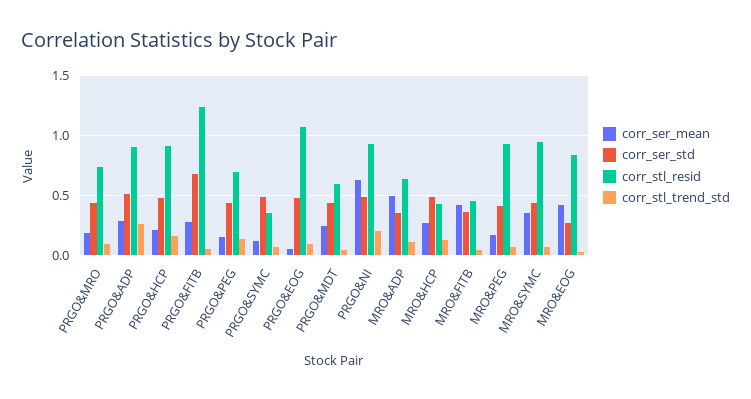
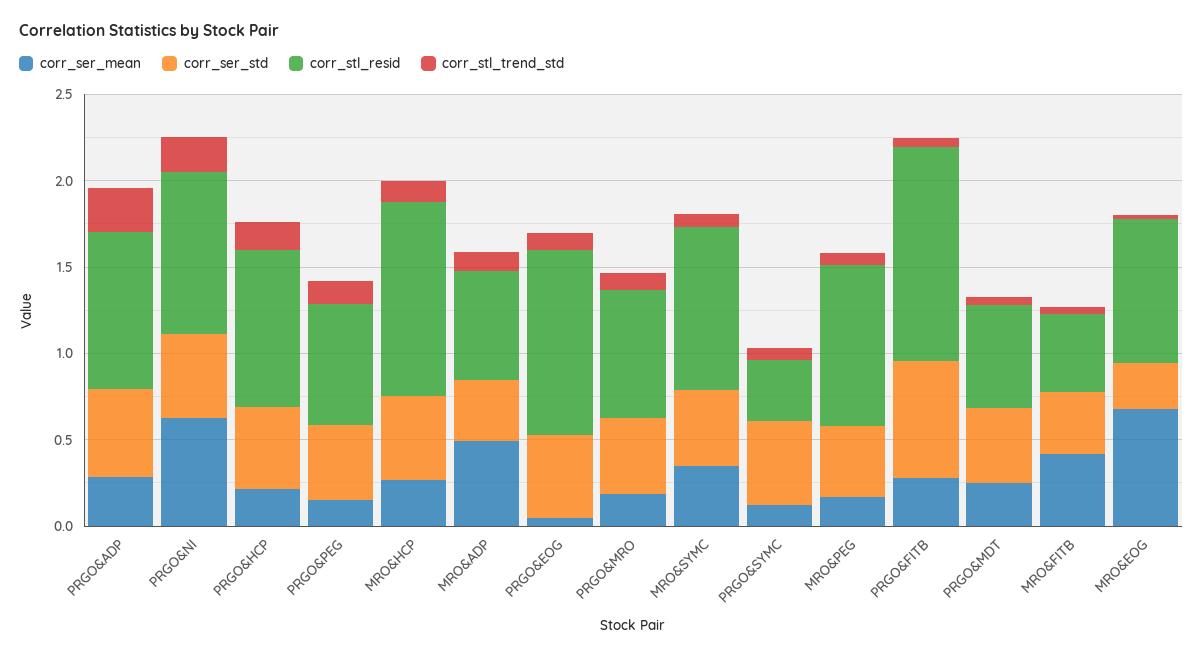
corr_stl_resid, MRO&HCP: 0.4 -> 1.1
corr_ser_mean, MRO&EOG: 0.4 -> 0.7

